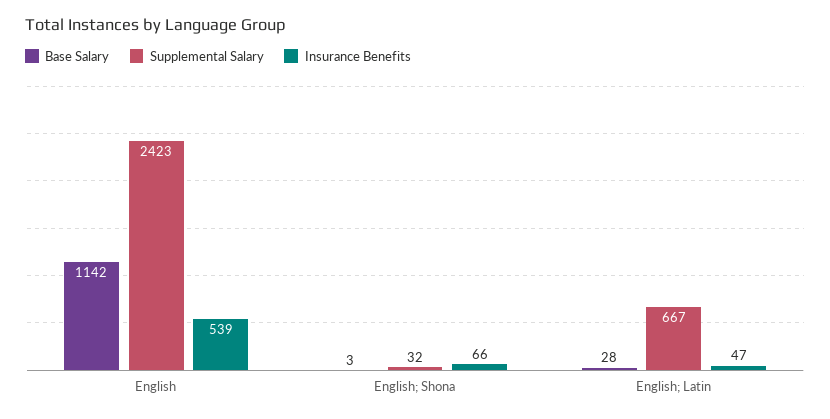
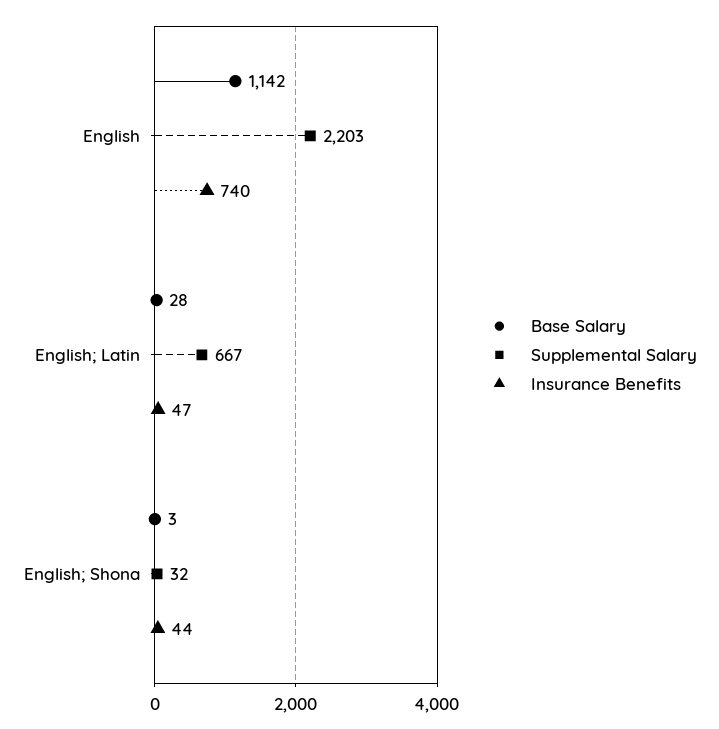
Supplemental Salary, English: 2423 -> 2203
Insurance Benefits, English: 539 -> 740
Insurance Benefits, English; Shona: 66 -> 44

